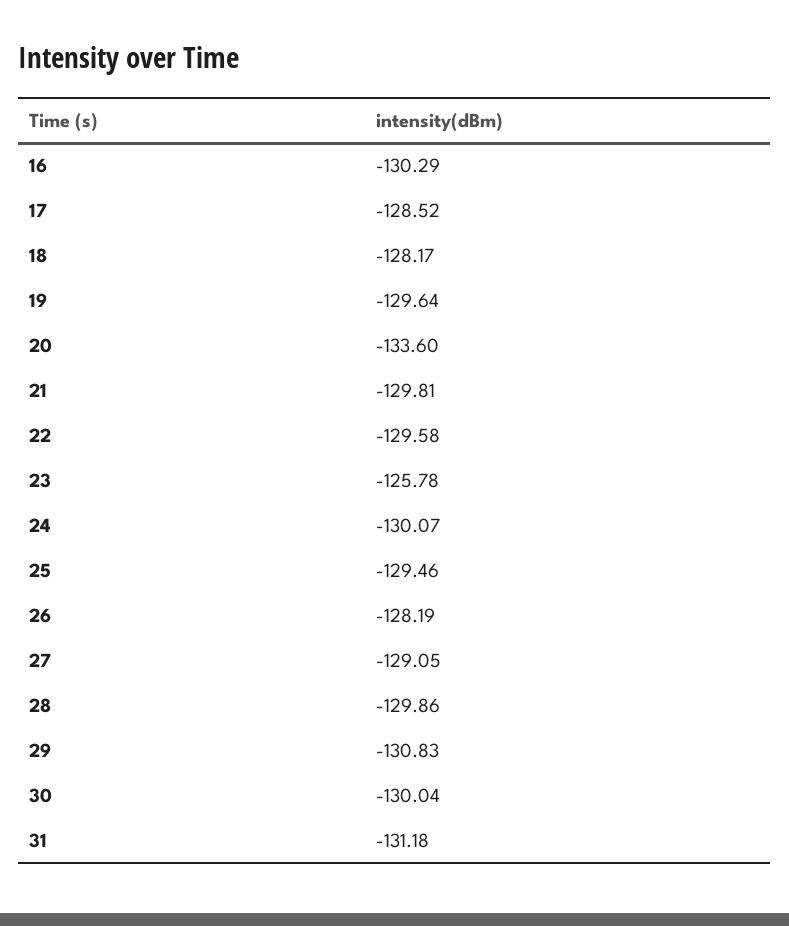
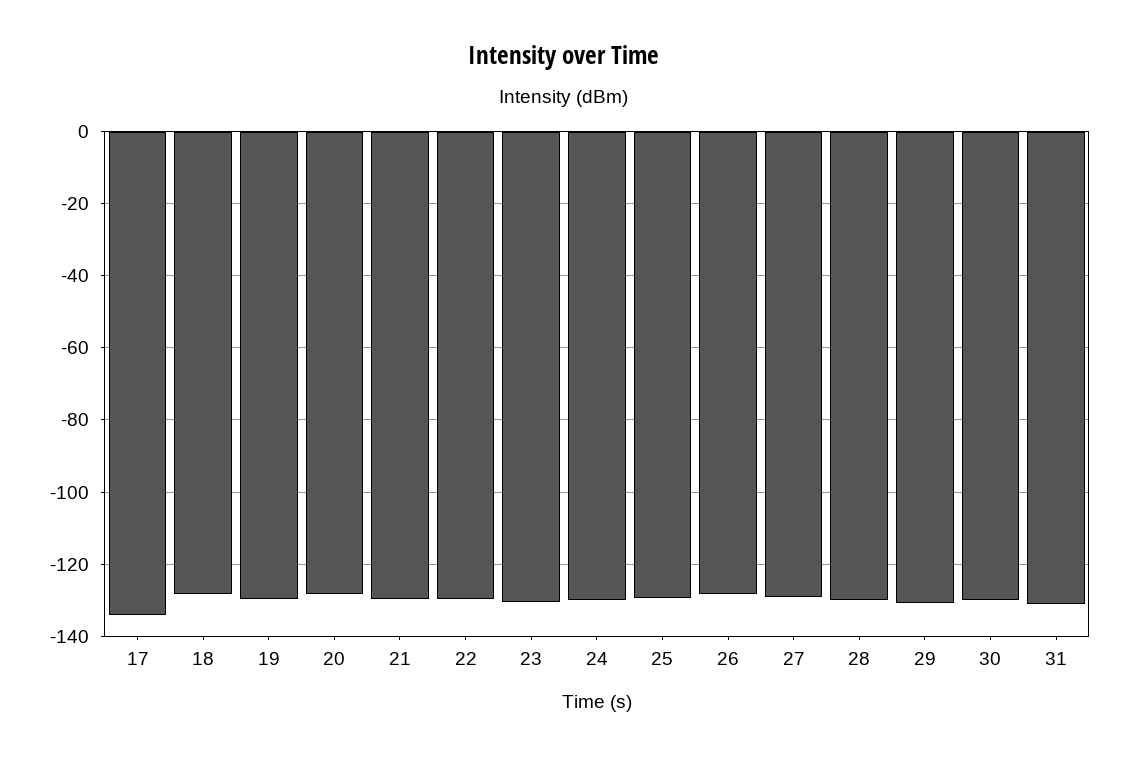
16: -130.29 -> none
17: -128.52 -> -134
20: -133.6 -> -128
23: -125.78 -> -130

